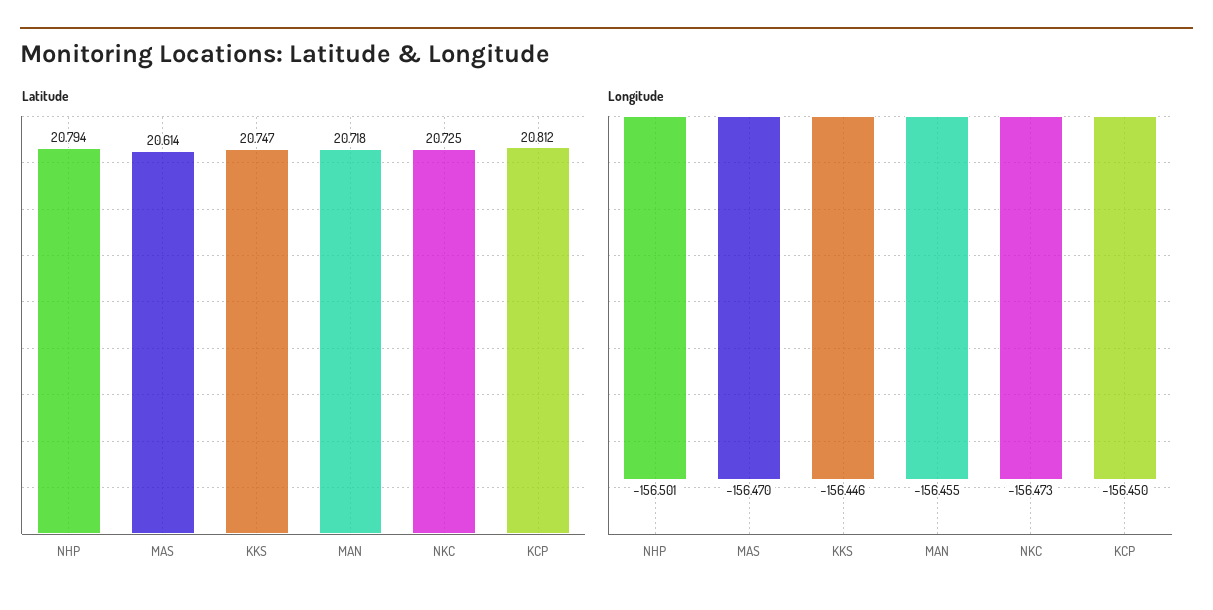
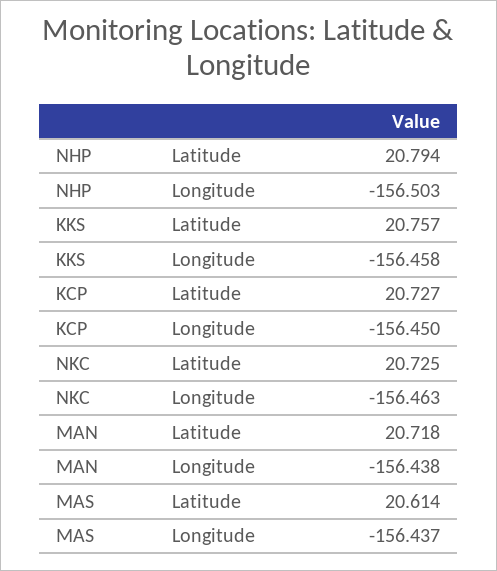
Latitude, KKS: 20.747 -> 20.757
Latitude, KCP: 20.812 -> 20.727
Longitude, NHP: -156.501 -> -156.503
Longitude, MAS: -156.47 -> -156.437
Longitude, KKS: -156.446 -> -156.458
Longitude, MAN: -156.455 -> -156.438
Longitude, NKC: -156.473 -> -156.463

